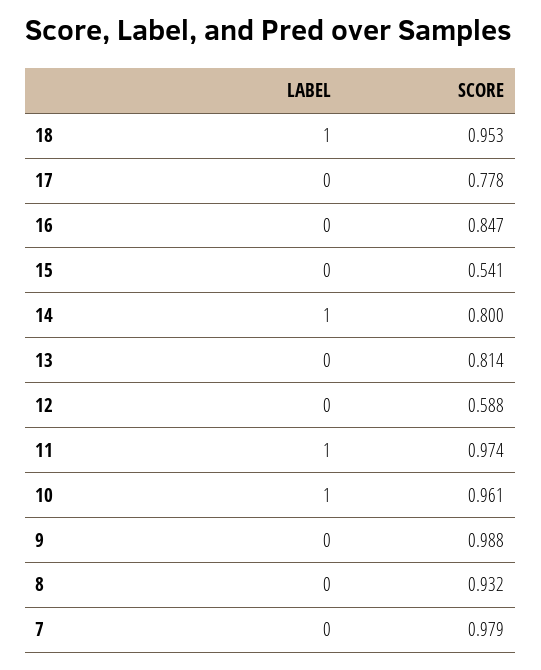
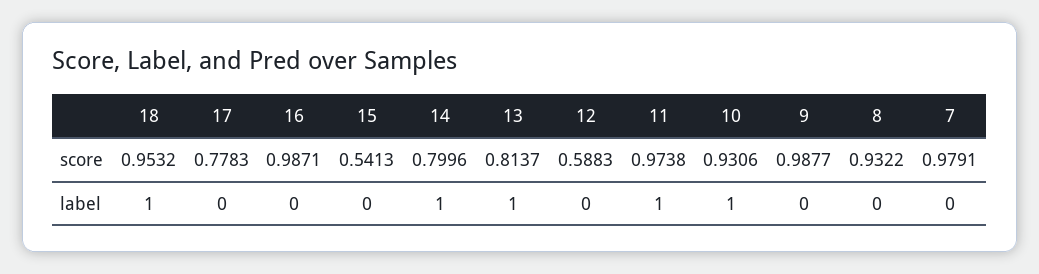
SCORE, 16: 0.847 -> 0.9871
LABEL, 13: 0 -> 1
SCORE, 10: 0.961 -> 0.9306

